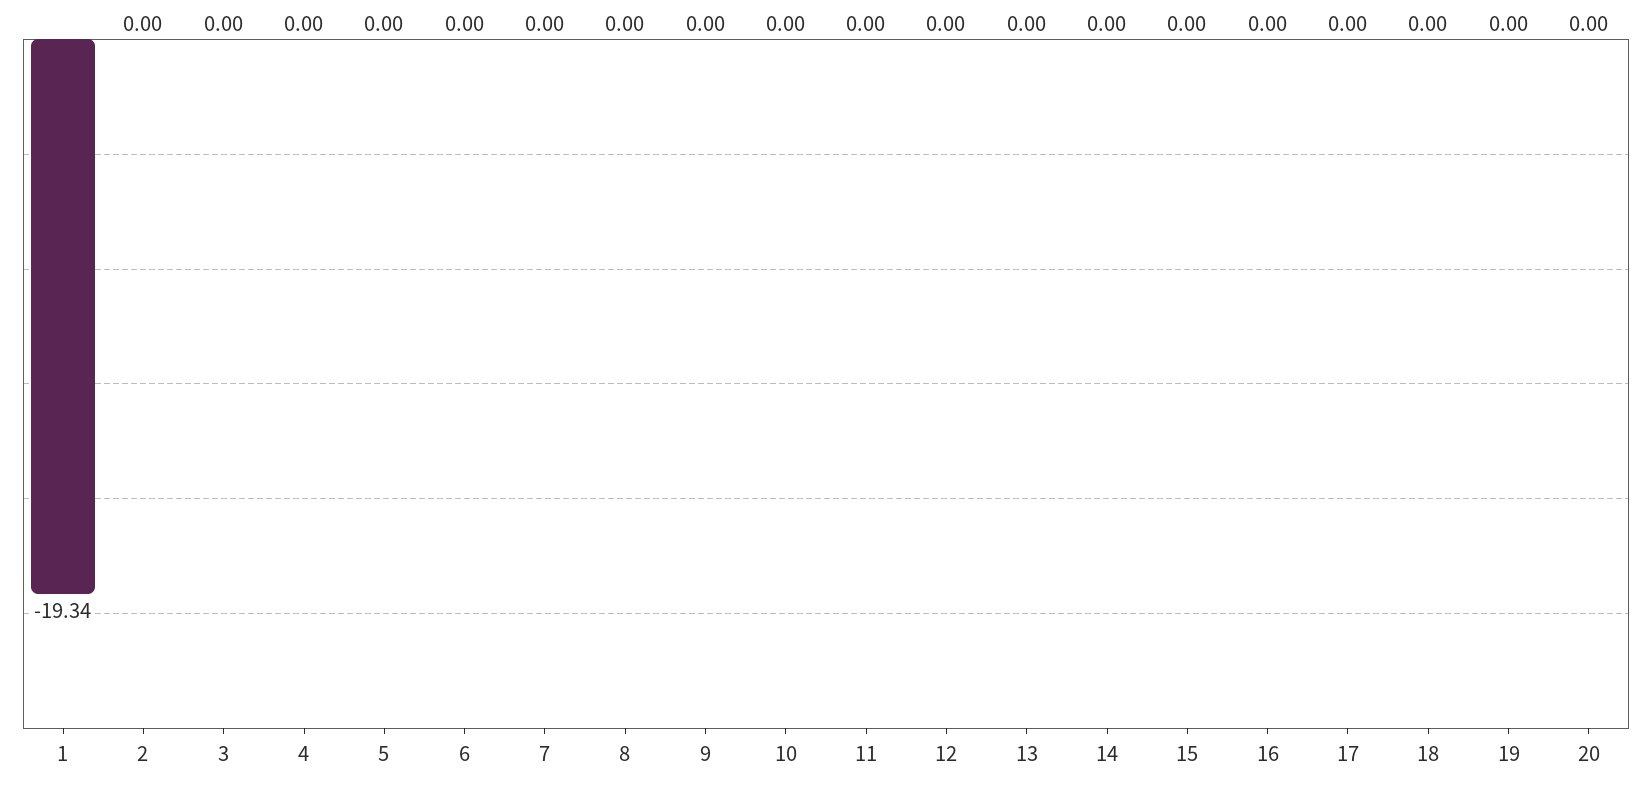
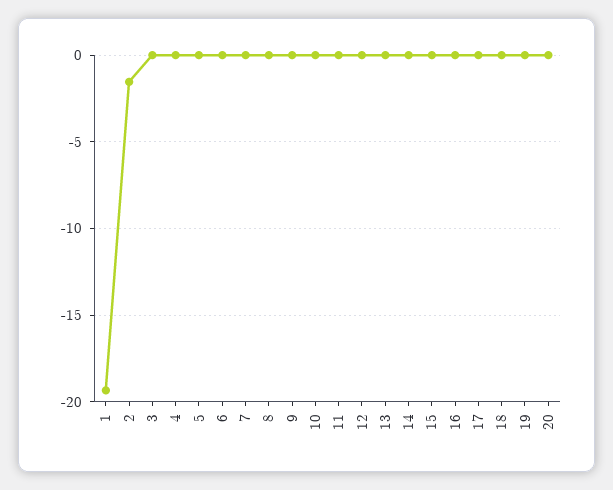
2: 0 -> -1.5

